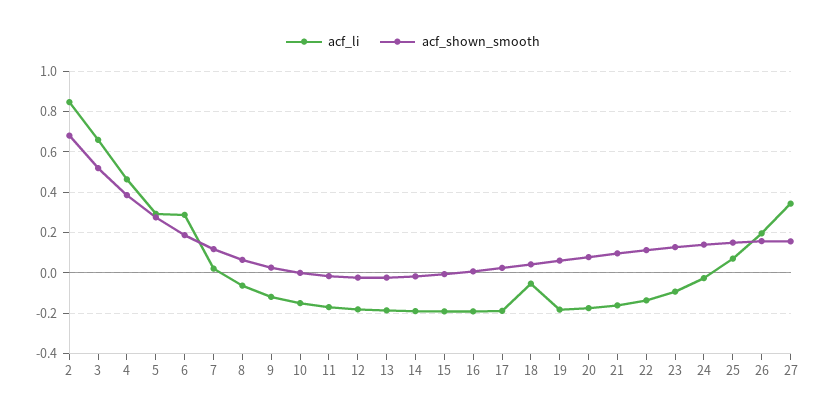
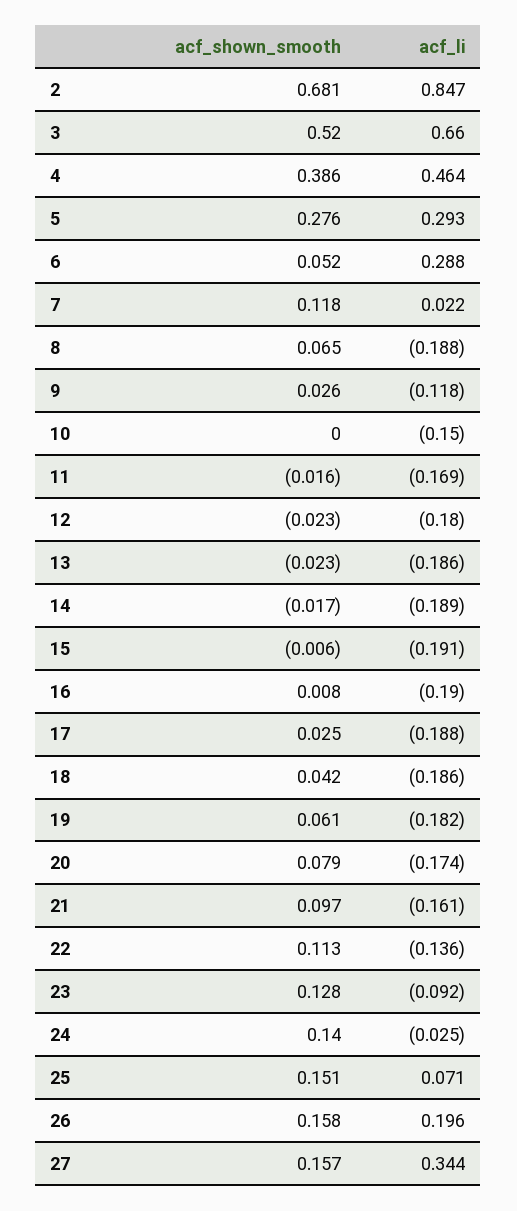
acf_shown_smooth, 6: 0.2 -> 0.052
acf_li, 8: -0.05 -> -0.188
acf_li, 18: -0.05 -> -0.186

